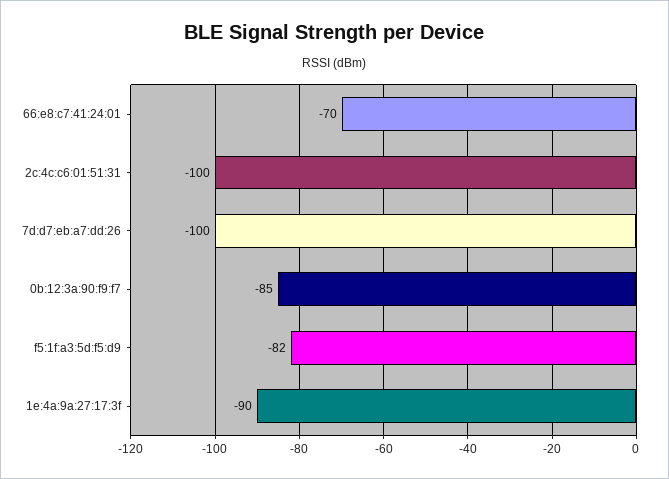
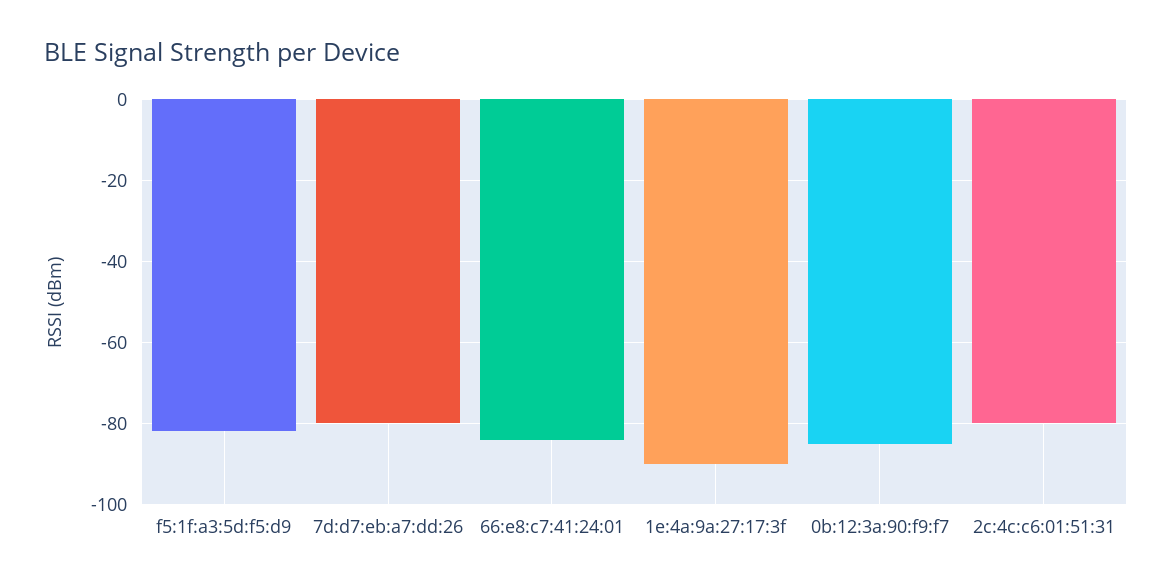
66:e8:c7:41:24:01: -70 -> -85
2c:4c:c6:01:51:31: -100 -> -80
7d:d7:eb:a7:dd:26: -100 -> -80

